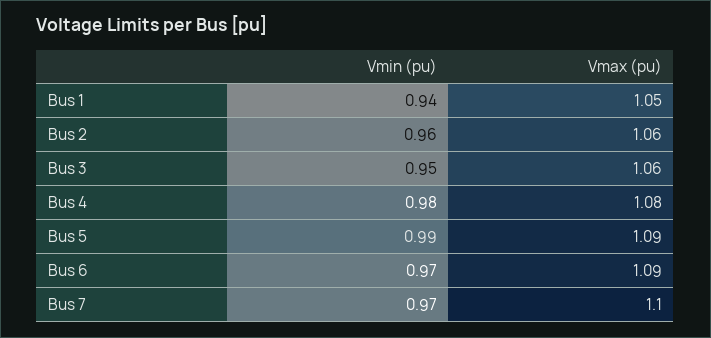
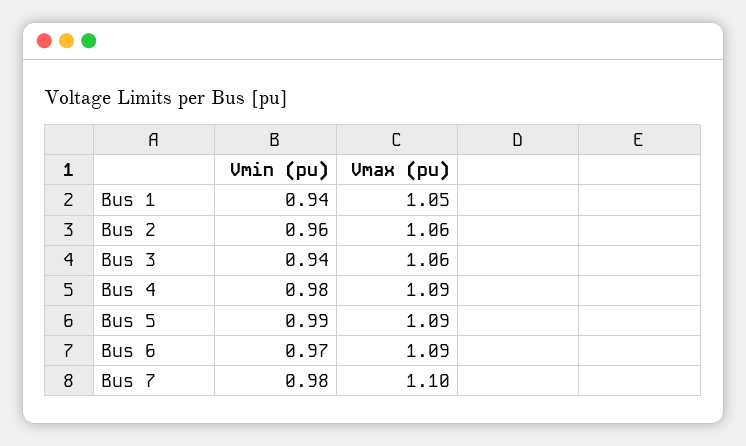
Vmin (pu), Bus 3: 0.95 -> 0.94
Vmax (pu), Bus 4: 1.08 -> 1.09
Vmin (pu), Bus 7: 0.97 -> 0.98

